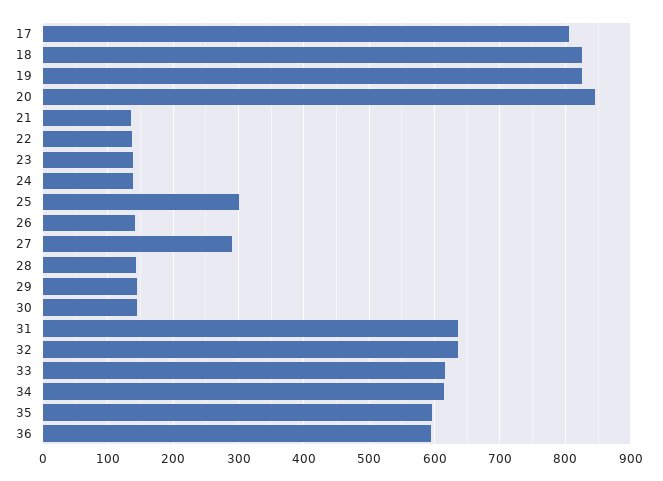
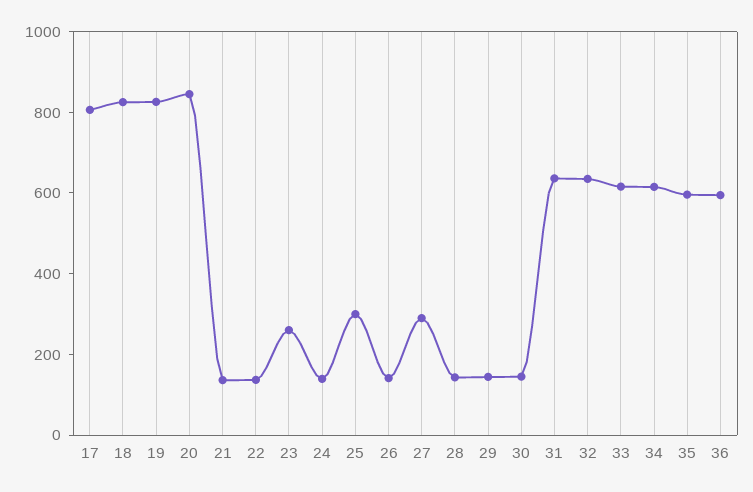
23: 140 -> 250

